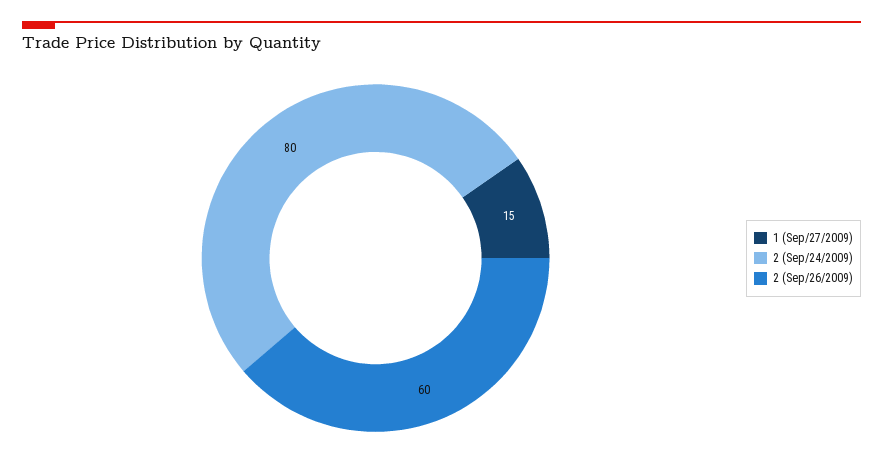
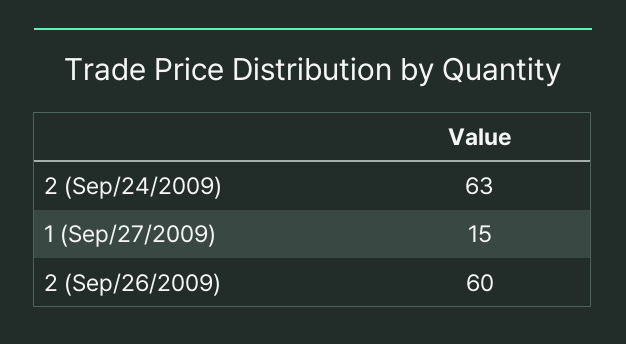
2 (Sep/24/2009): 80 -> 63

